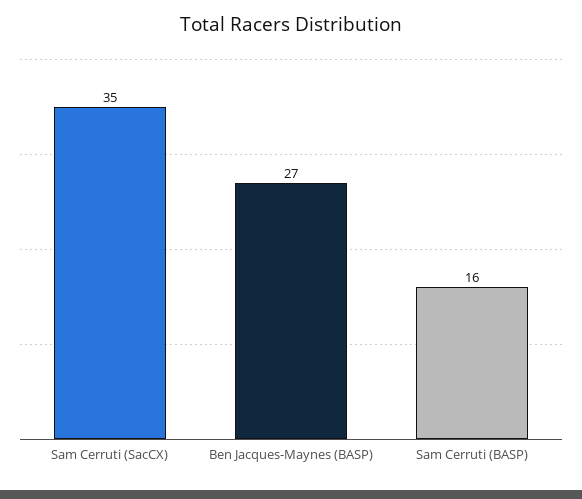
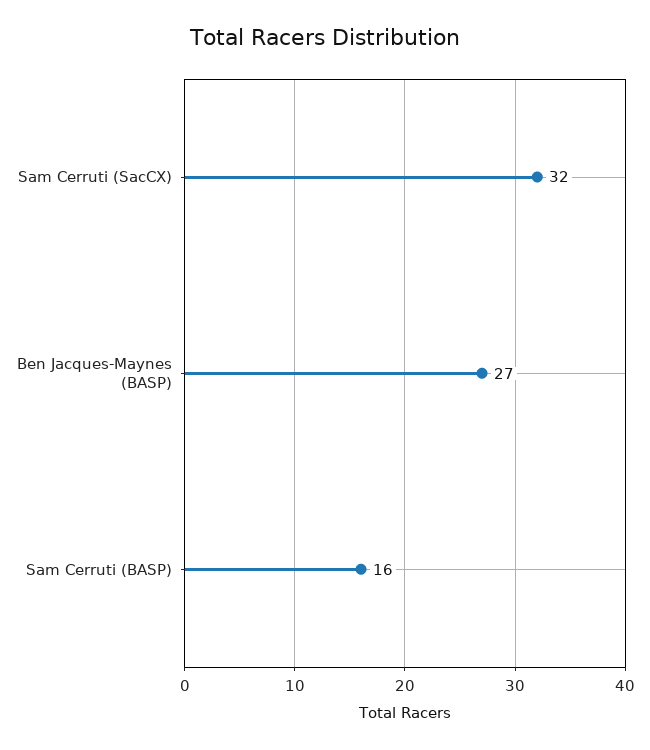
Sam Cerruti (SacCX): 35 -> 32

